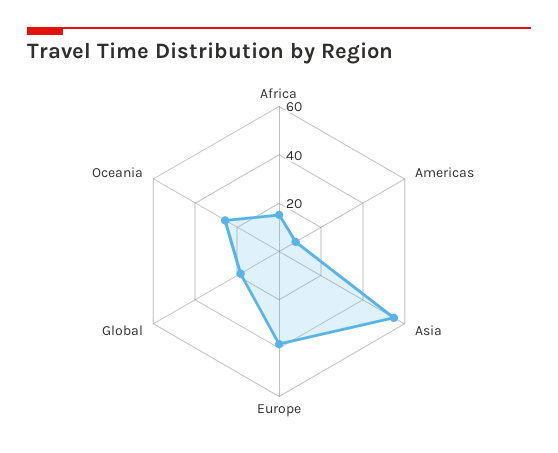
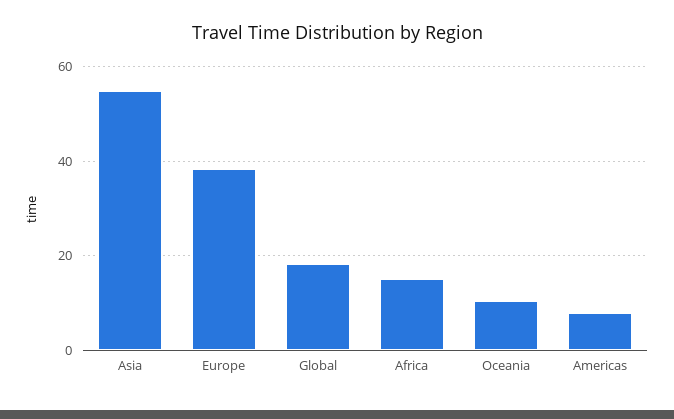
Oceania: 25 -> 10

